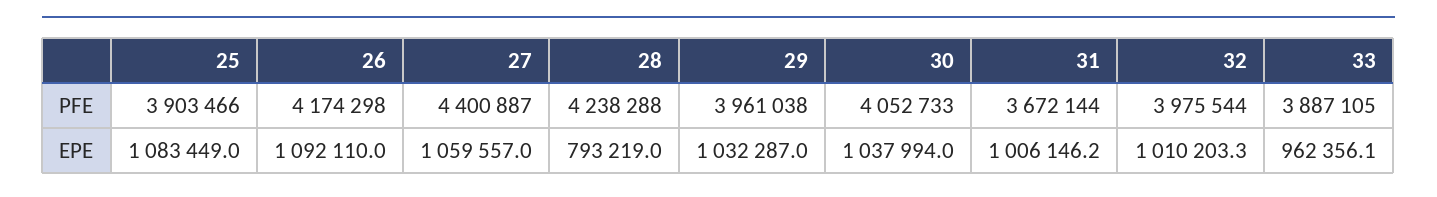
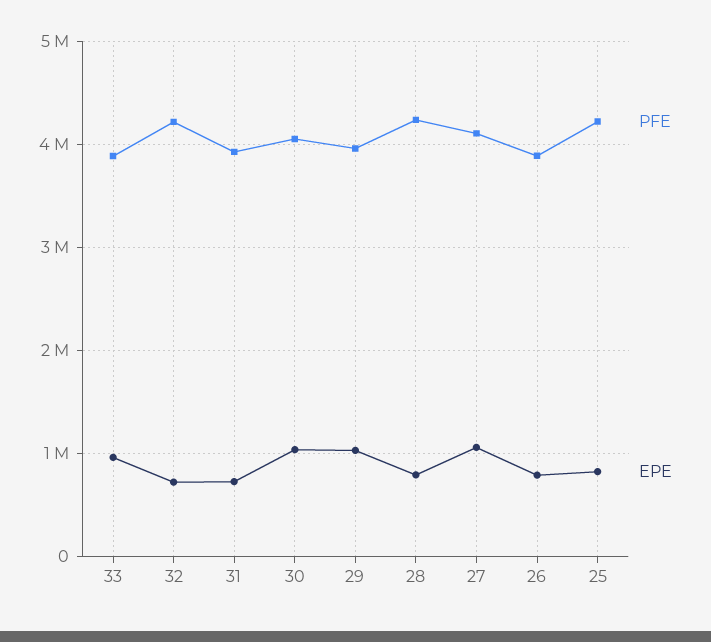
PFE, 25: 3903466 -> 4200000
PFE, 26: 4174298 -> 3900000
PFE, 27: 4400887 -> 4100000
PFE, 31: 3672144 -> 3900000
PFE, 32: 3975544 -> 4200000
EPE, 25: 1083449 -> 800000
EPE, 26: 1092110 -> 800000
EPE, 31: 1006146.2 -> 700000
EPE, 32: 1010203.3 -> 700000

